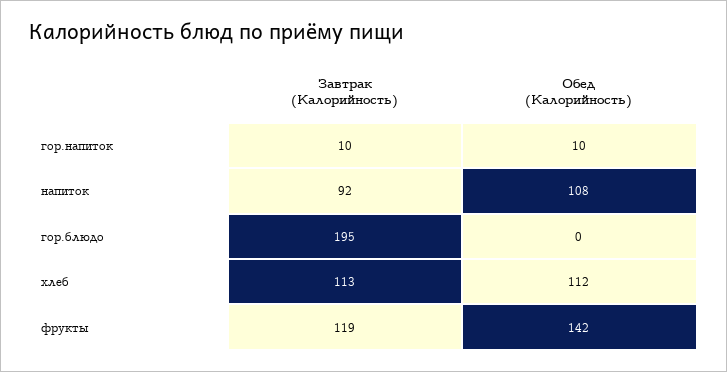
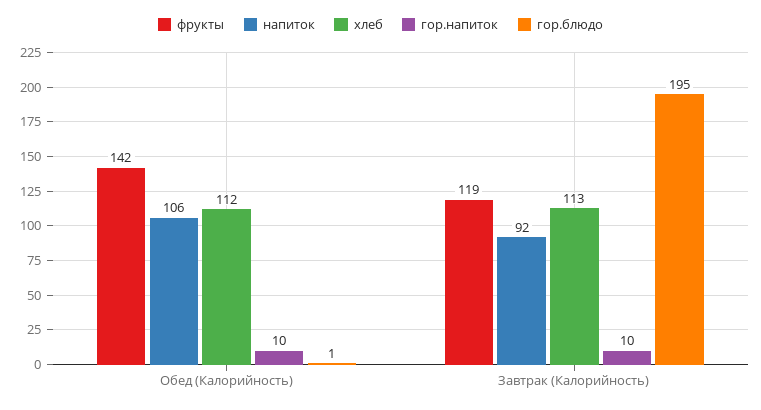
напиток, Обед (Калорийность): 108 -> 106
гор.блюдо, Обед (Калорийность): 0 -> 1

